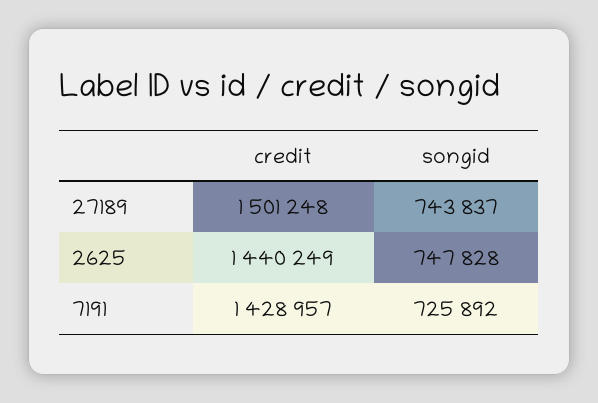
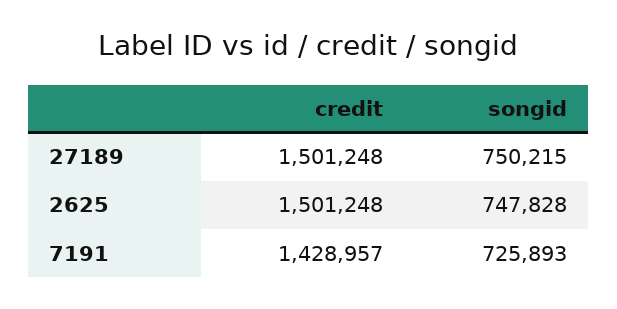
songid, 27189: 743837 -> 750215
credit, 2625: 1440249 -> 1501248
songid, 7191: 725892 -> 725893

